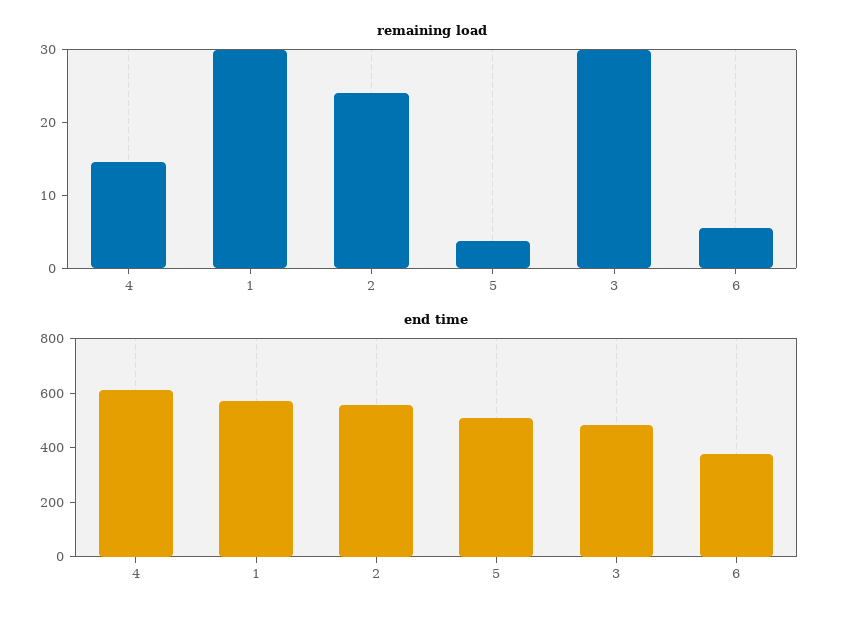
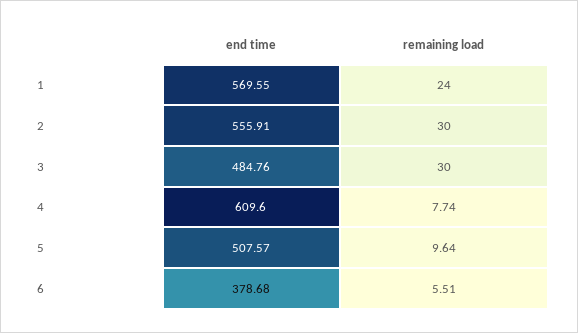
remaining load, 4: 14 -> 7.74
remaining load, 1: 30 -> 24
remaining load, 2: 24 -> 30
remaining load, 5: 4 -> 9.64

